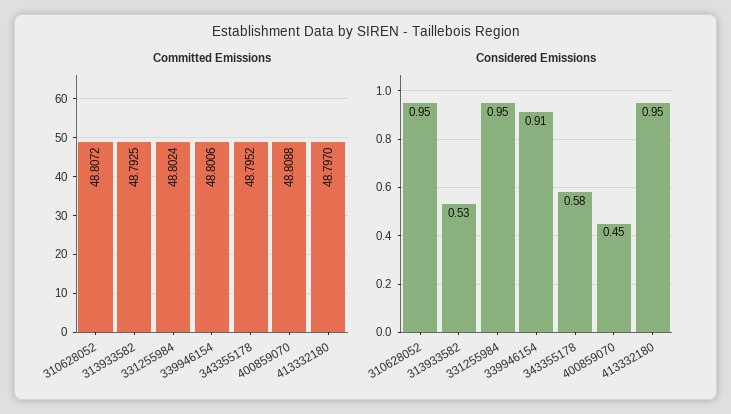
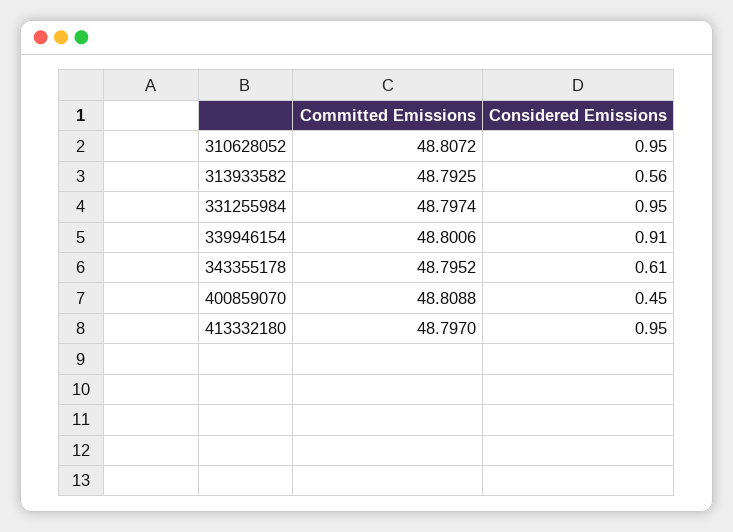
Committed Emissions, 331255984: 48.8024 -> 48.7974
Considered Emissions, 313933582: 0.53 -> 0.56
Considered Emissions, 343355178: 0.58 -> 0.61

